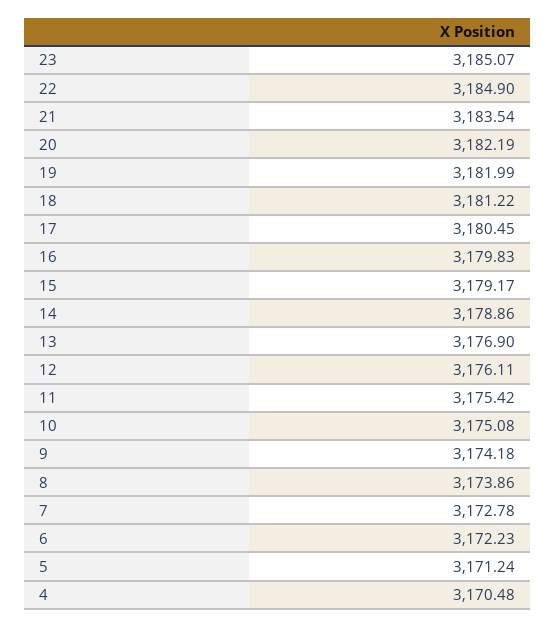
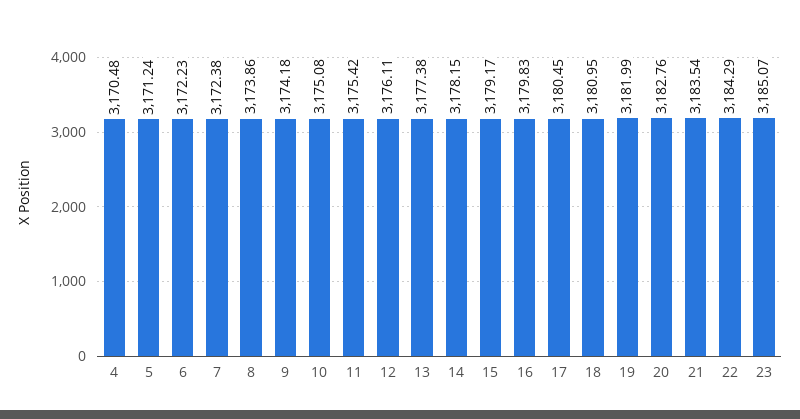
22: 3184.9 -> 3184.29
20: 3182.19 -> 3182.76
18: 3181.22 -> 3180.95
14: 3178.86 -> 3178.15
13: 3176.9 -> 3177.38
7: 3172.78 -> 3172.38

